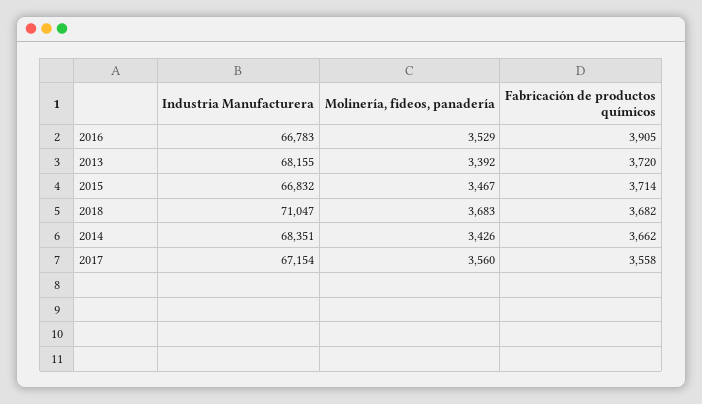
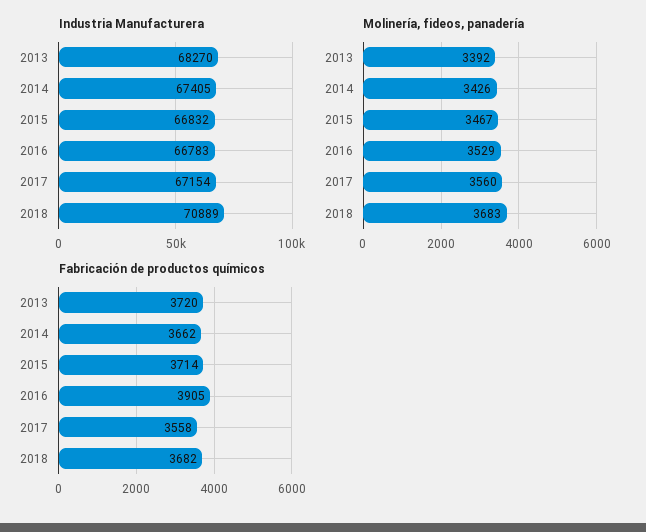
Industria Manufacturera, 2013: 68155 -> 68270
Industria Manufacturera, 2018: 71047 -> 70889
Industria Manufacturera, 2014: 68351 -> 67405

